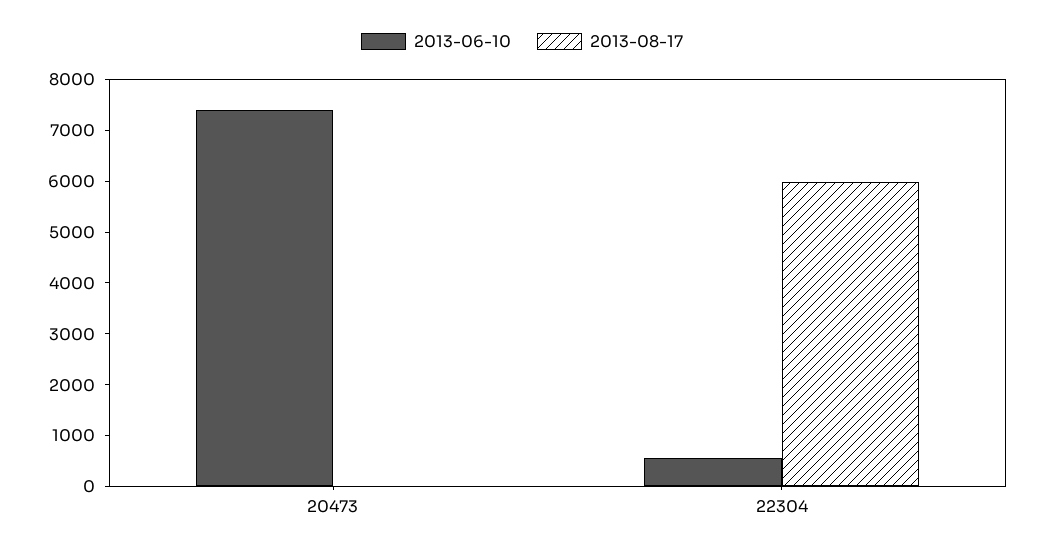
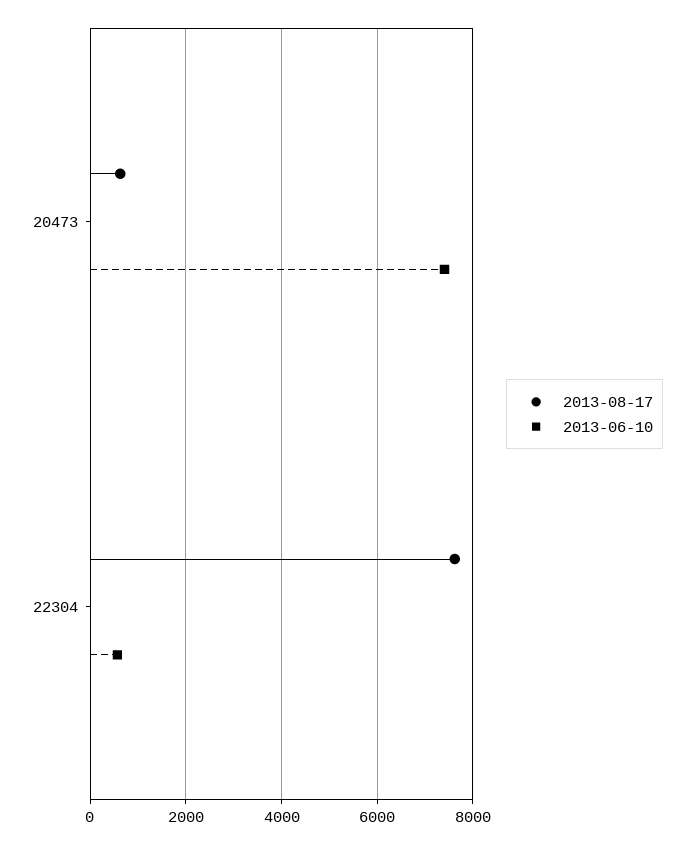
2013-08-17, 20473: 0 -> 600
2013-08-17, 22304: 6000 -> 7600

